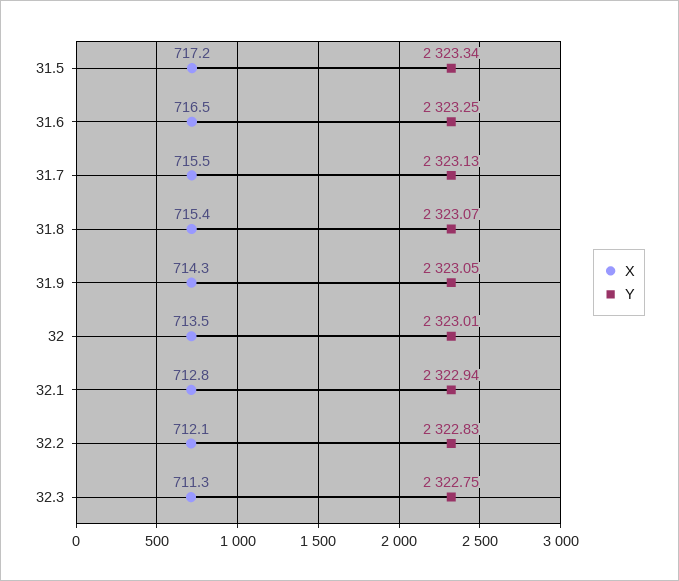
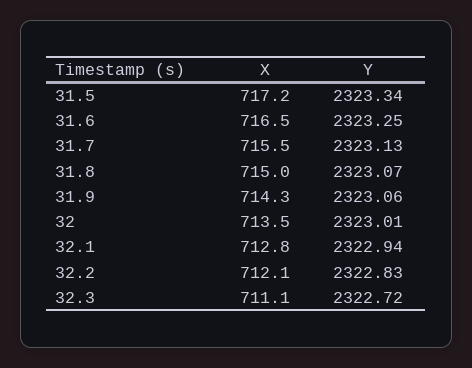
X, 31.8: 715.4 -> 715
Y, 31.9: 2323.05 -> 2323.06
X, 32.3: 711.3 -> 711.1
Y, 32.3: 2322.75 -> 2322.72

